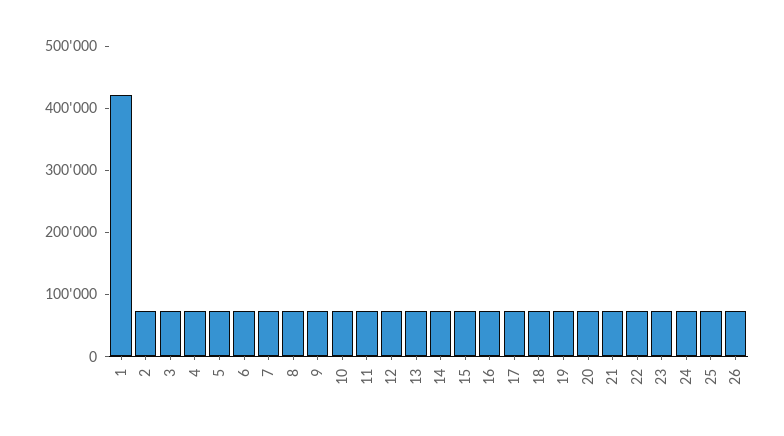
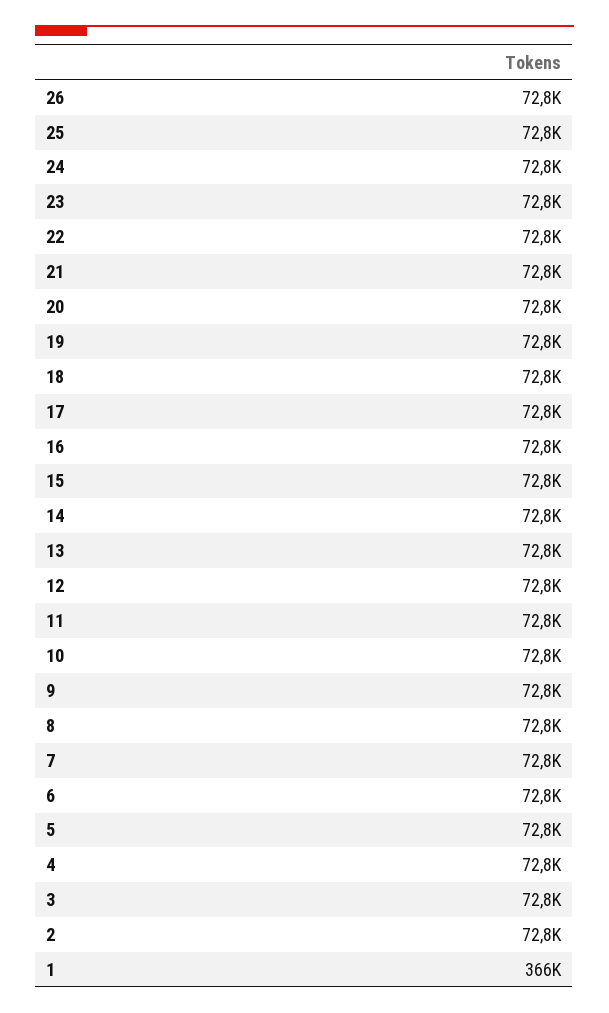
1: 420000 -> 366000

